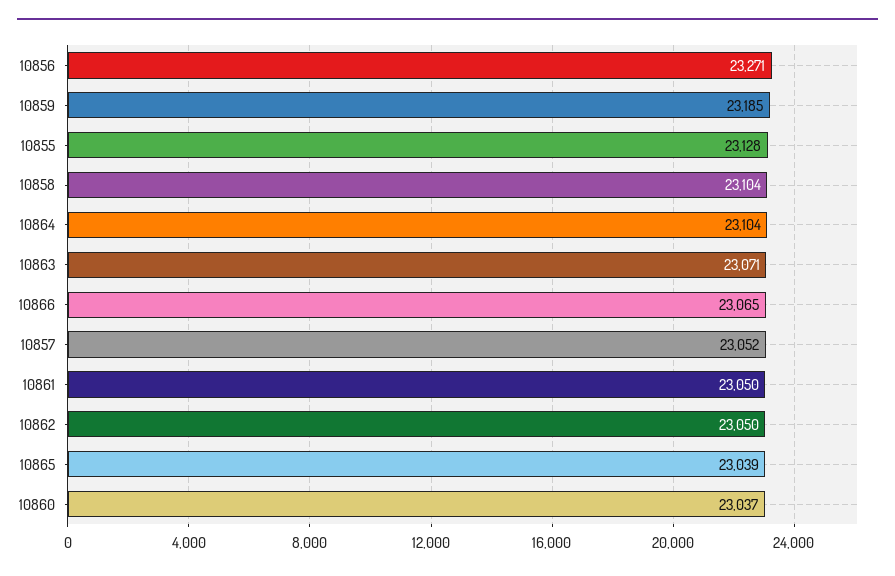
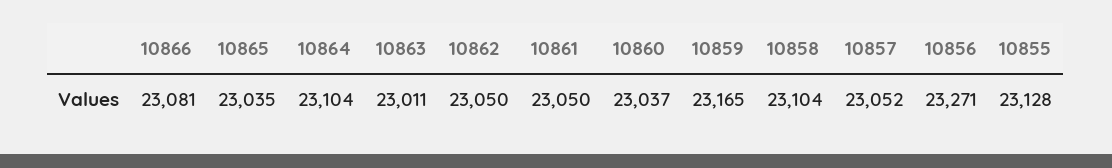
10859: 23185 -> 23165
10863: 23071 -> 23011
10866: 23065 -> 23081
10865: 23039 -> 23035

